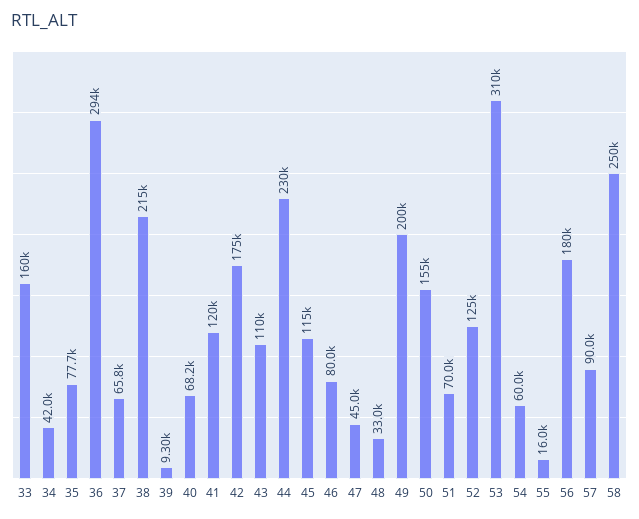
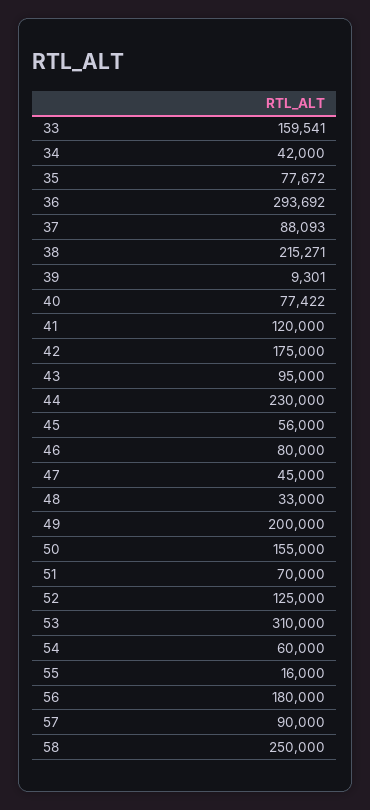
37: 65800 -> 88093
40: 68200 -> 77422
43: 110000 -> 95000
45: 115000 -> 56000

